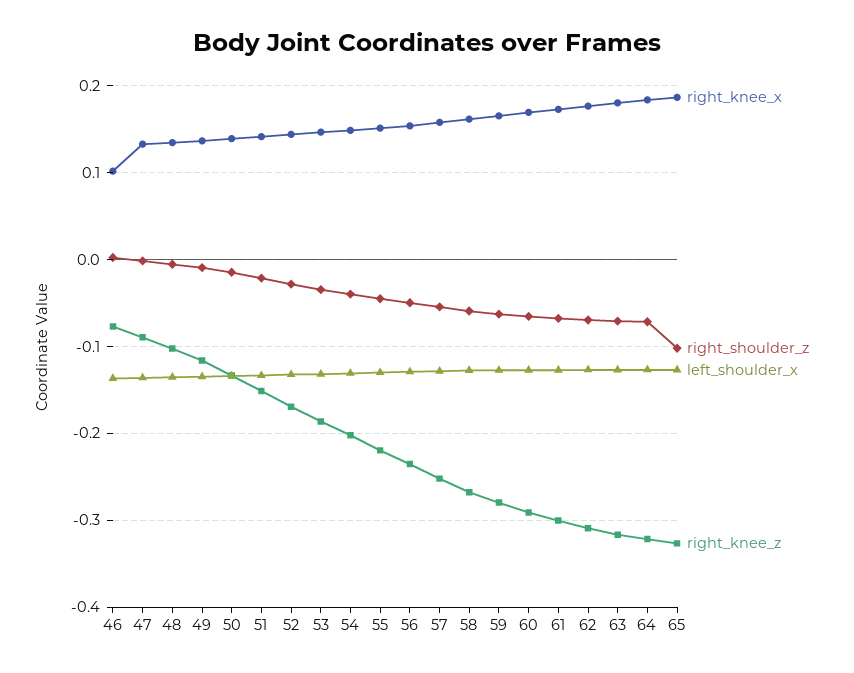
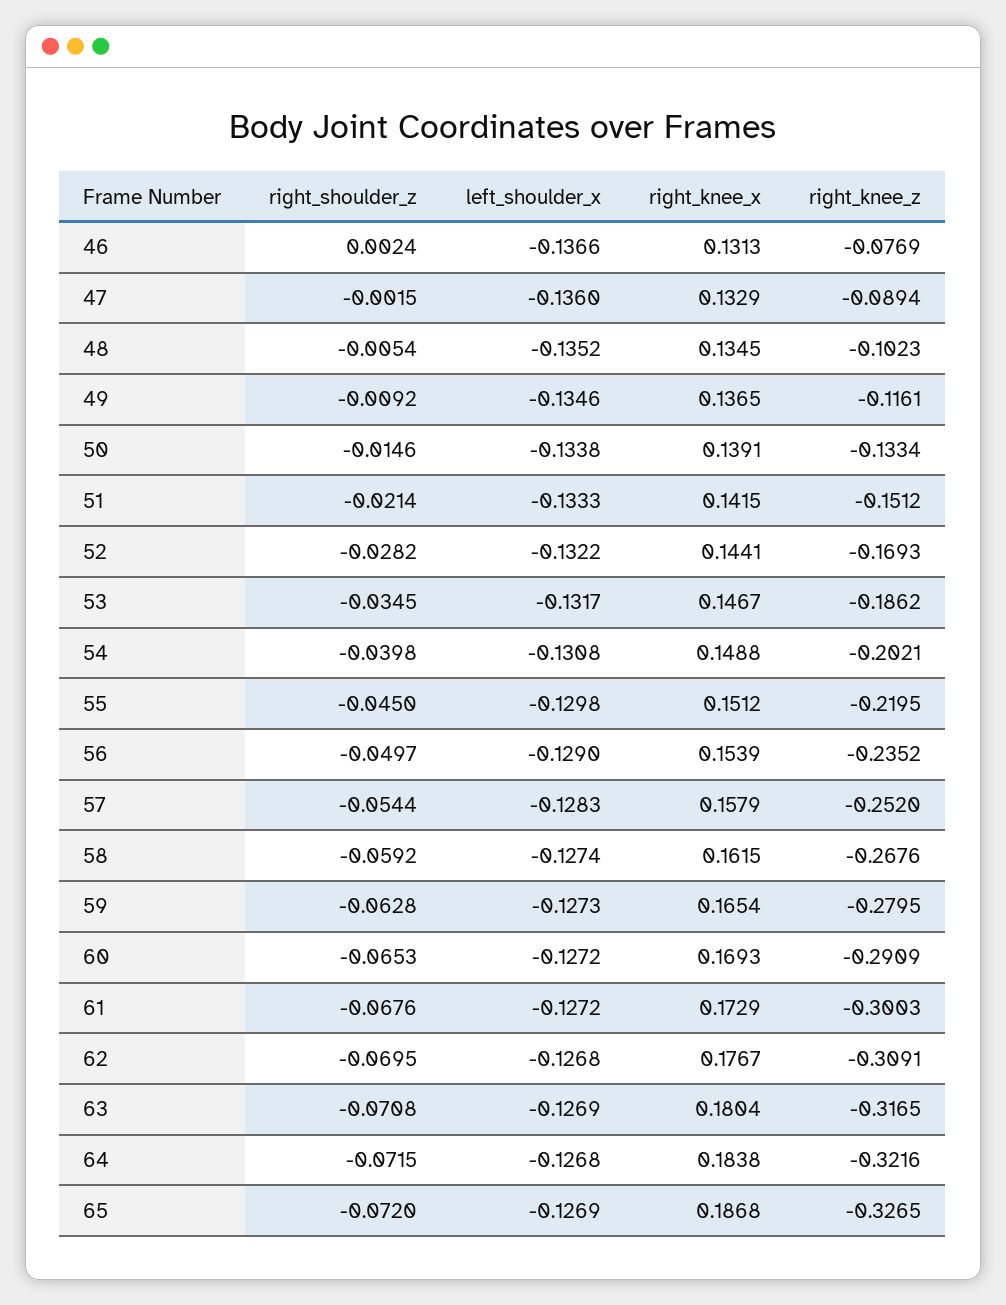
right_knee_x, 46: 0.1 -> 0.1313
right_shoulder_z, 65: -0.1 -> -0.072

